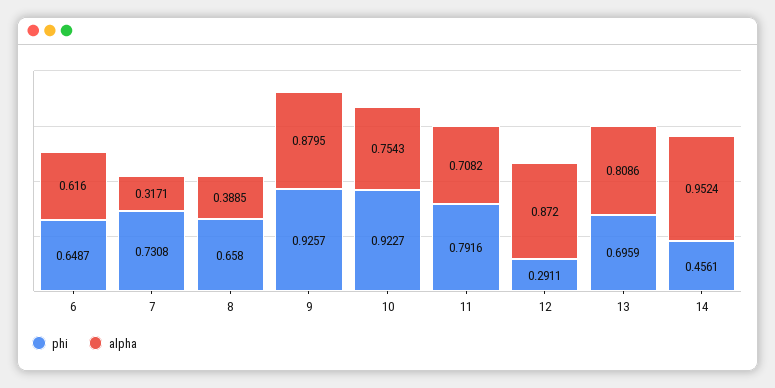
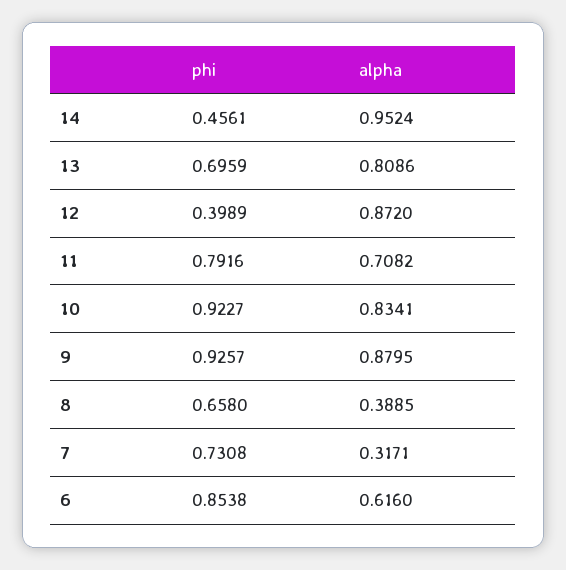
phi, 6: 0.6487 -> 0.8538
alpha, 10: 0.7543 -> 0.8341
phi, 12: 0.2911 -> 0.3989

